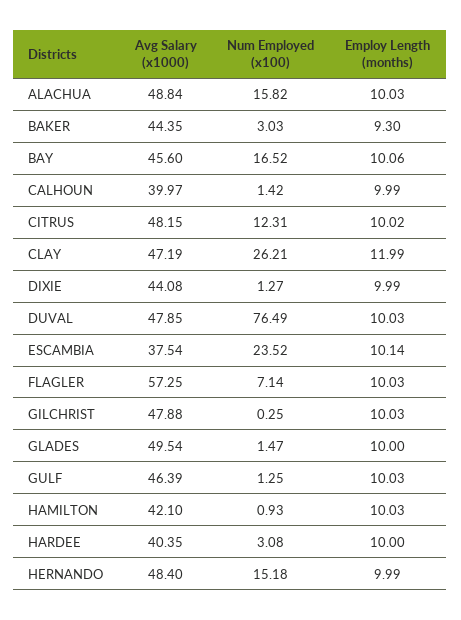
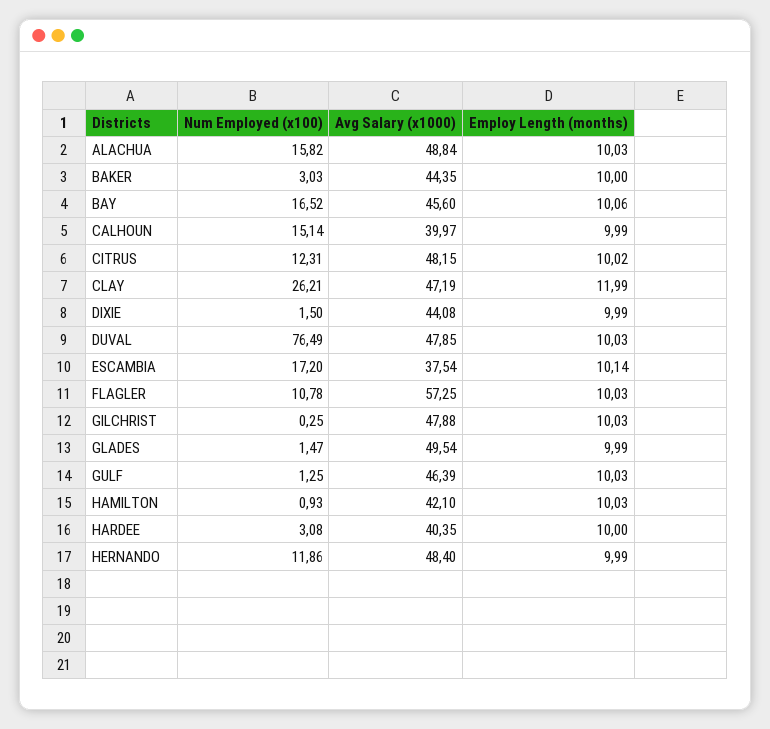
Employ Length (months), BAKER: 9.3 -> 10
Num Employed (x100), CALHOUN: 1.42 -> 15.14
Num Employed (x100), DIXIE: 1.27 -> 1.5
Num Employed (x100), ESCAMBIA: 23.52 -> 17.2
Num Employed (x100), FLAGLER: 7.14 -> 10.78
Employ Length (months), GLADES: 10 -> 9.99
Num Employed (x100), HERNANDO: 15.18 -> 11.86

